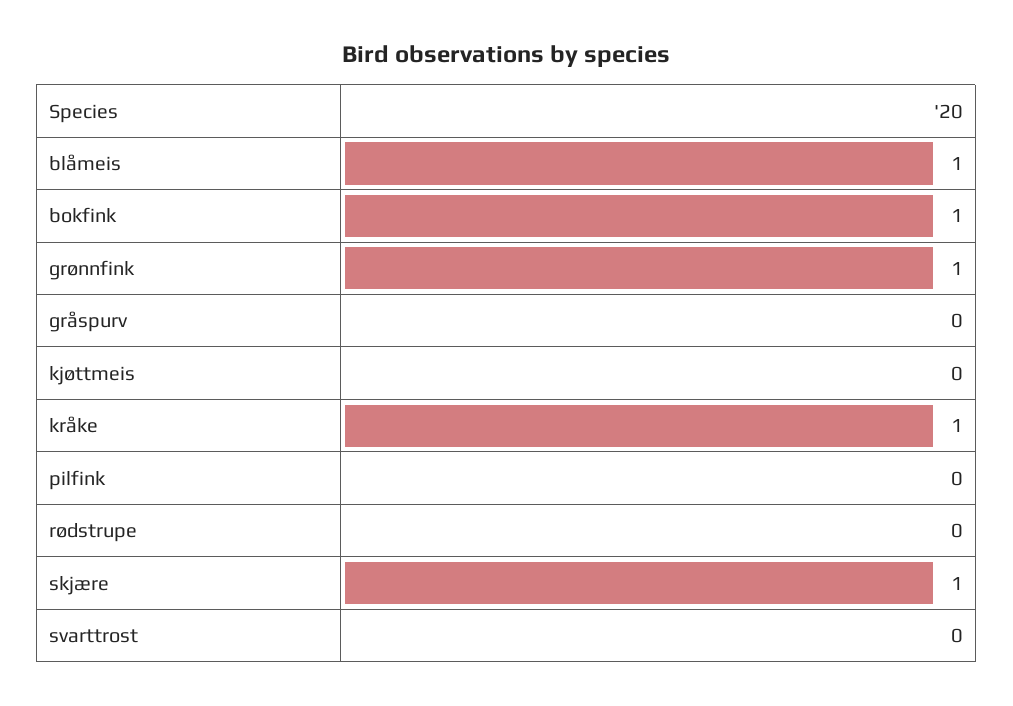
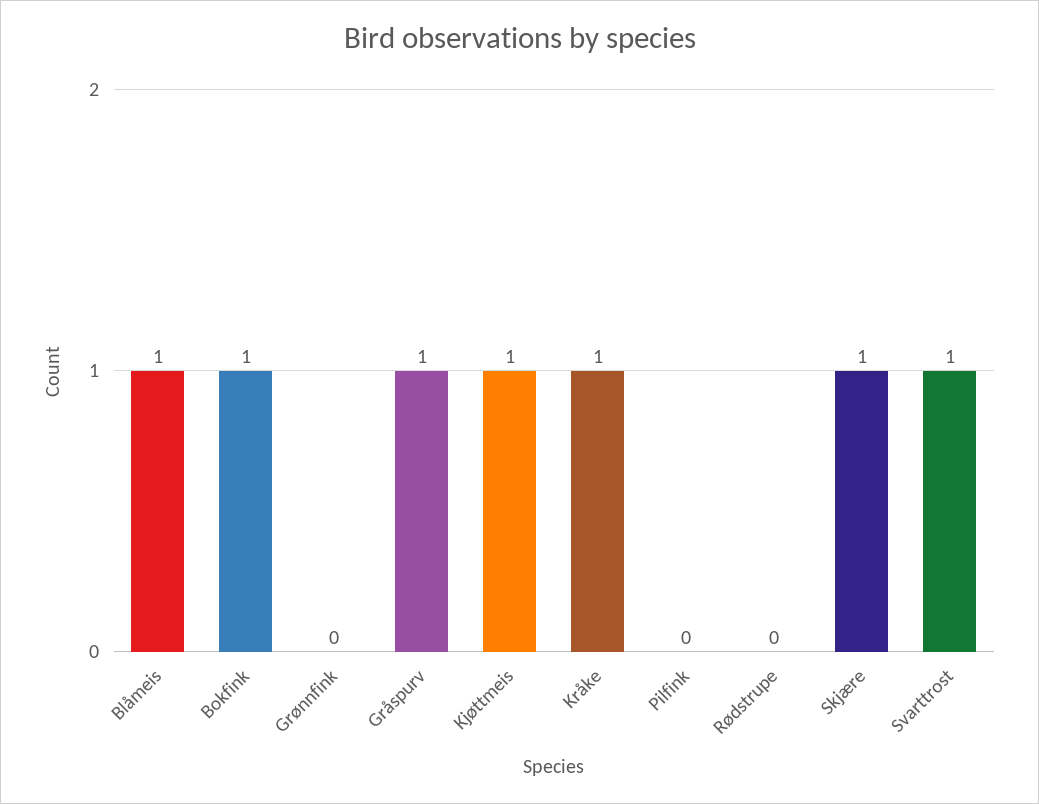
grønnfink: 1 -> 0
gråspurv: 0 -> 1
kjøttmeis: 0 -> 1
svarttrost: 0 -> 1

